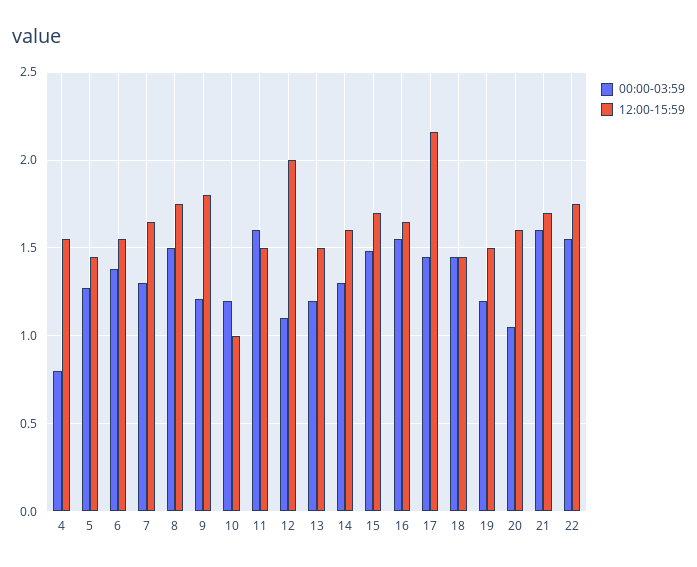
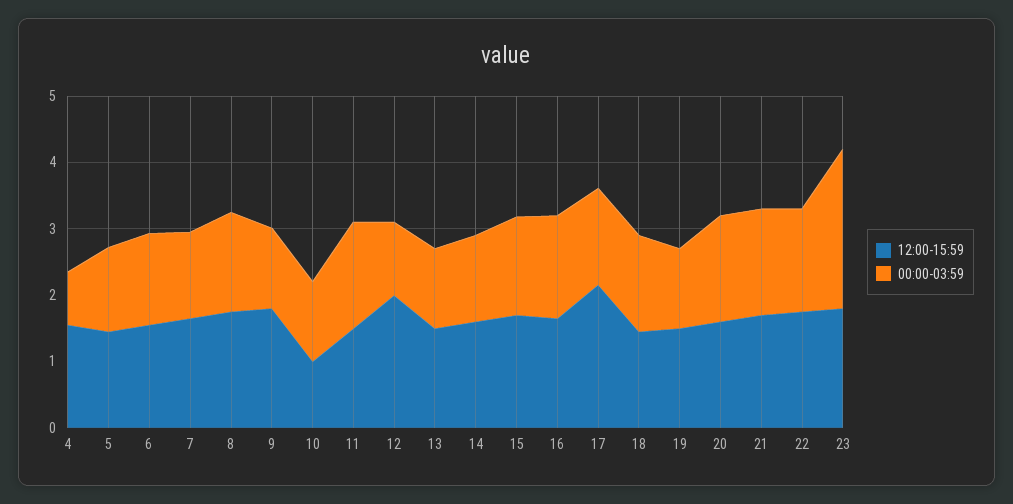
00:00-03:59, 20: 1.05 -> 1.6
12:00-15:59, 23: none -> 1.8
00:00-03:59, 23: none -> 2.4

